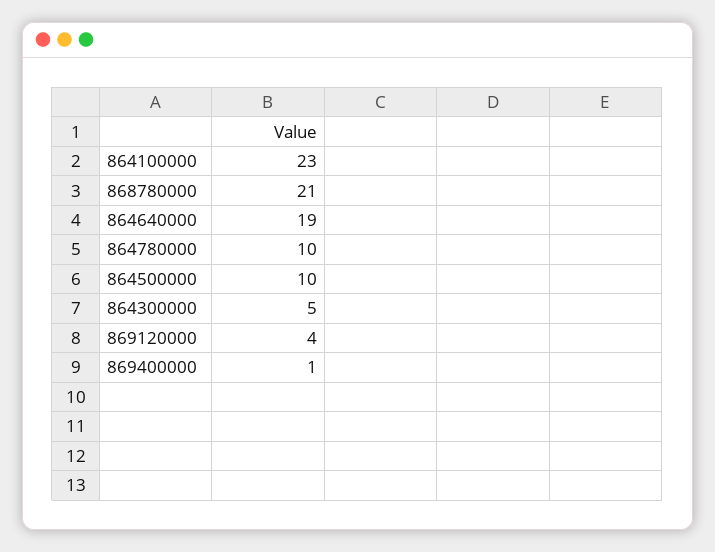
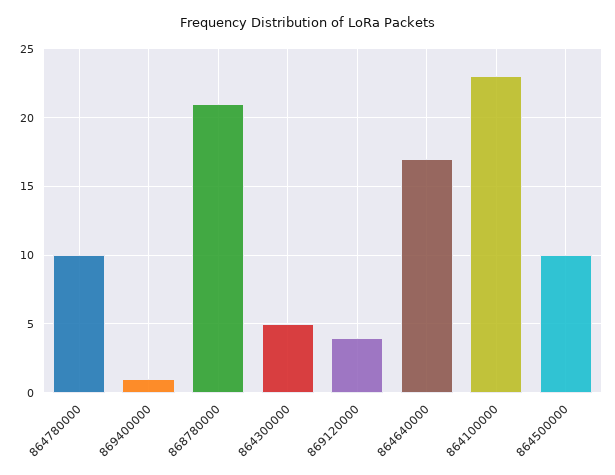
864640000: 19 -> 17

